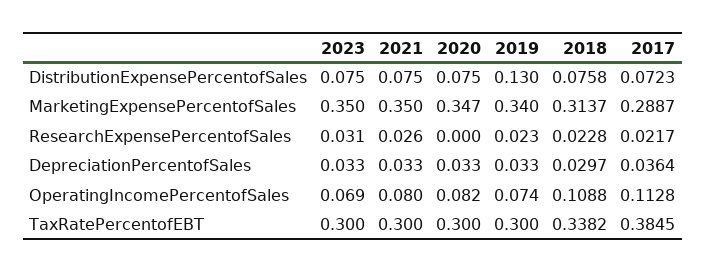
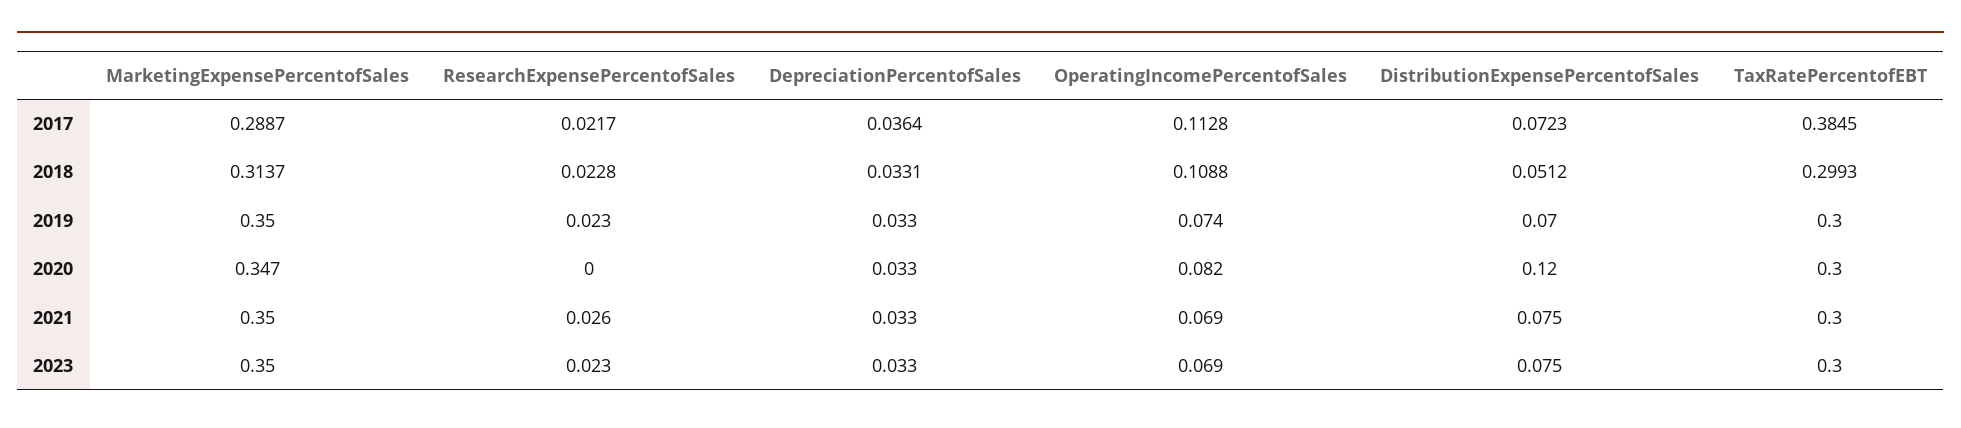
2020, DistributionExpensePercentofSales: 0.075 -> 0.12
2019, DistributionExpensePercentofSales: 0.13 -> 0.07
2018, DistributionExpensePercentofSales: 0.0758 -> 0.0512
2019, MarketingExpensePercentofSales: 0.34 -> 0.35
2023, ResearchExpensePercentofSales: 0.031 -> 0.023
2018, DepreciationPercentofSales: 0.0297 -> 0.0331
2021, OperatingIncomePercentofSales: 0.08 -> 0.069
2018, TaxRatePercentofEBT: 0.3382 -> 0.2993

